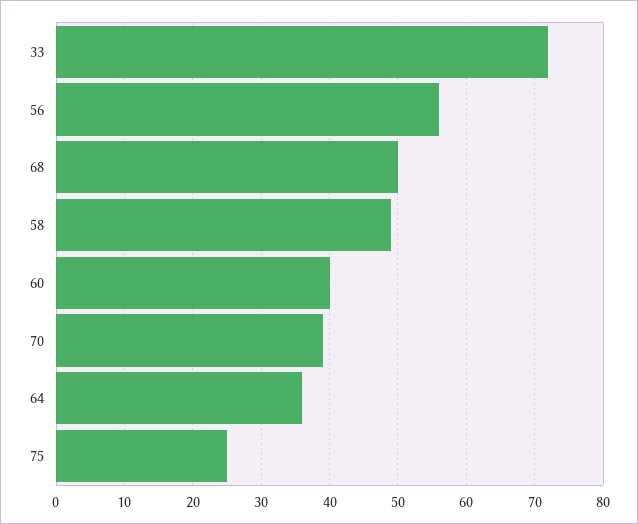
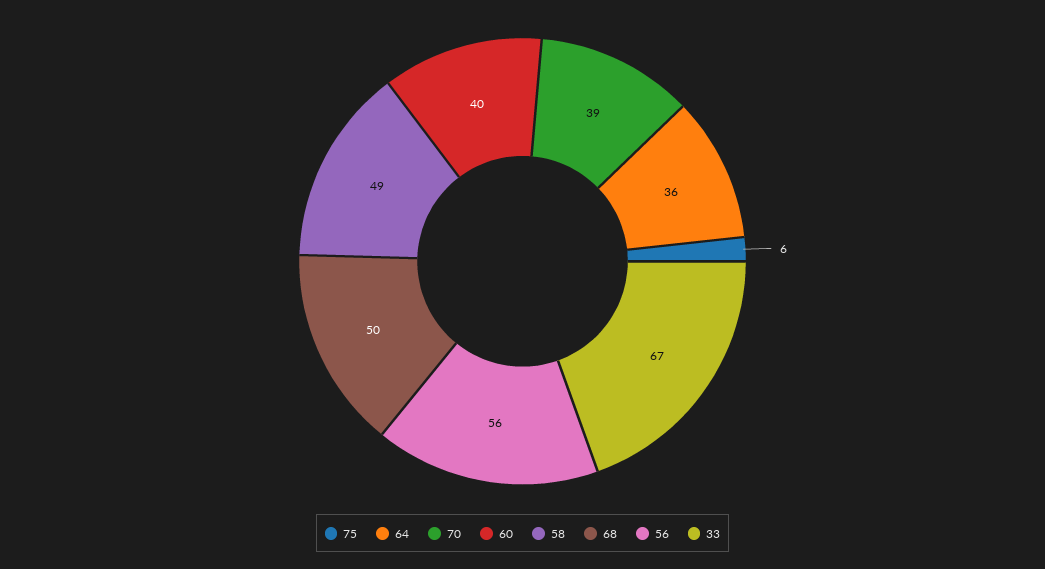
33: 72 -> 67
75: 25 -> 6

